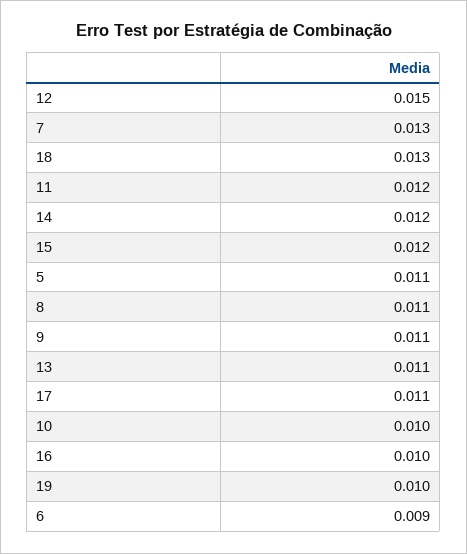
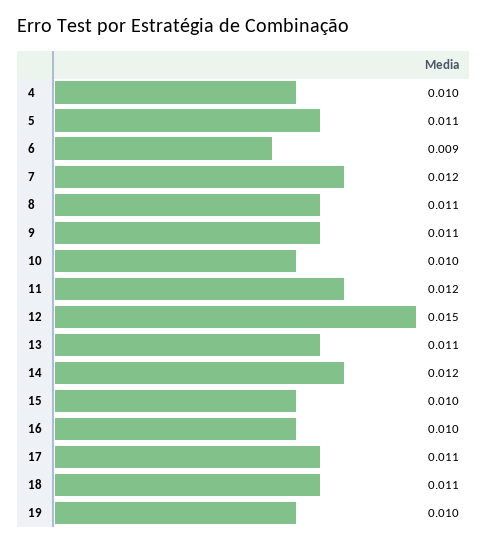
7: 0.013 -> 0.012
18: 0.013 -> 0.011
15: 0.012 -> 0.01
4: none -> 0.01

